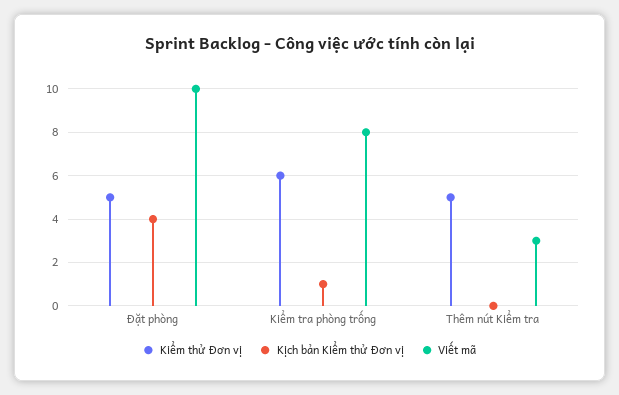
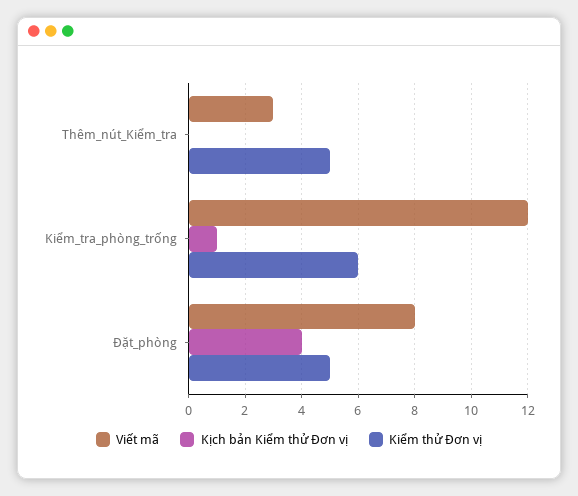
Viết mã, Đặt phòng: 10 -> 8
Viết mã, Kiểm tra phòng trống: 8 -> 12

